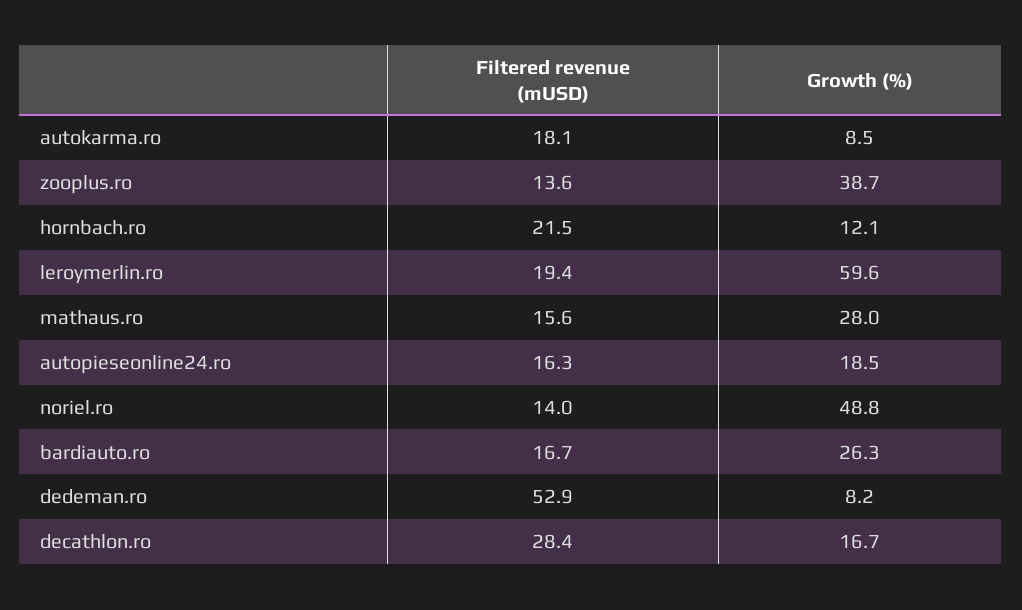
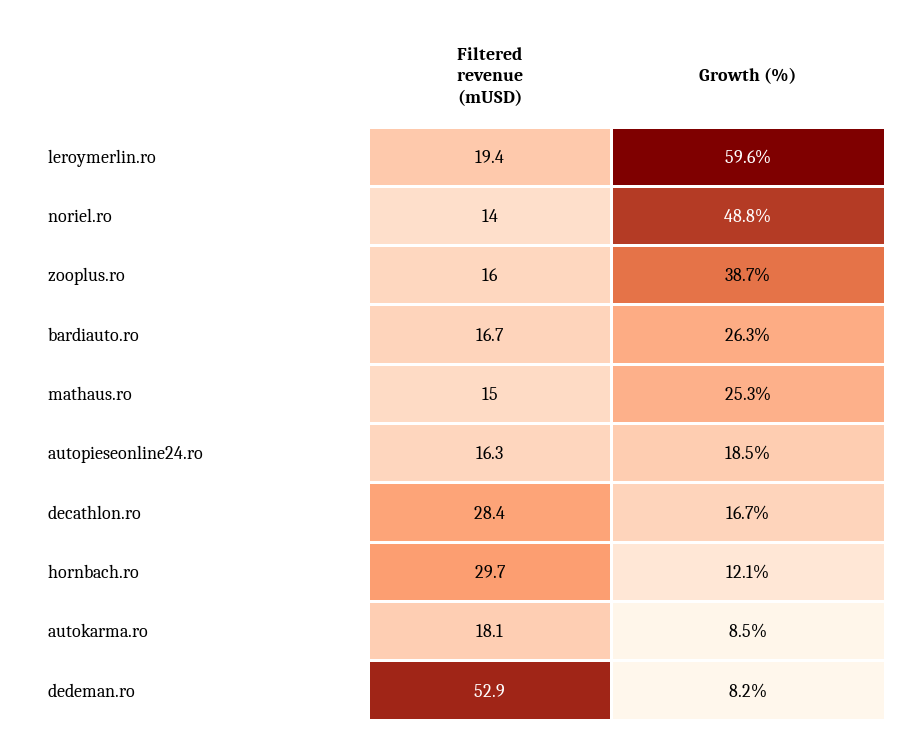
Filtered revenue (mUSD), zooplus.ro: 13.6 -> 16
Filtered revenue (mUSD), hornbach.ro: 21.5 -> 29.7
Filtered revenue (mUSD), mathaus.ro: 15.6 -> 15
Growth (%), mathaus.ro: 28 -> 25.3

